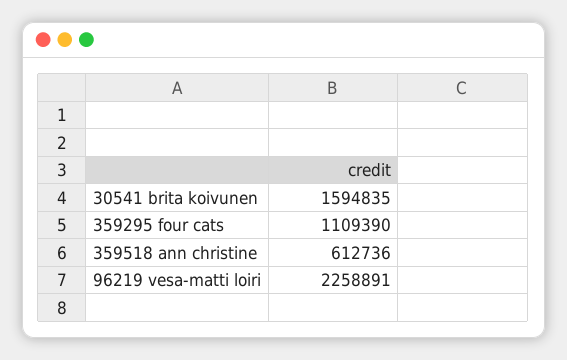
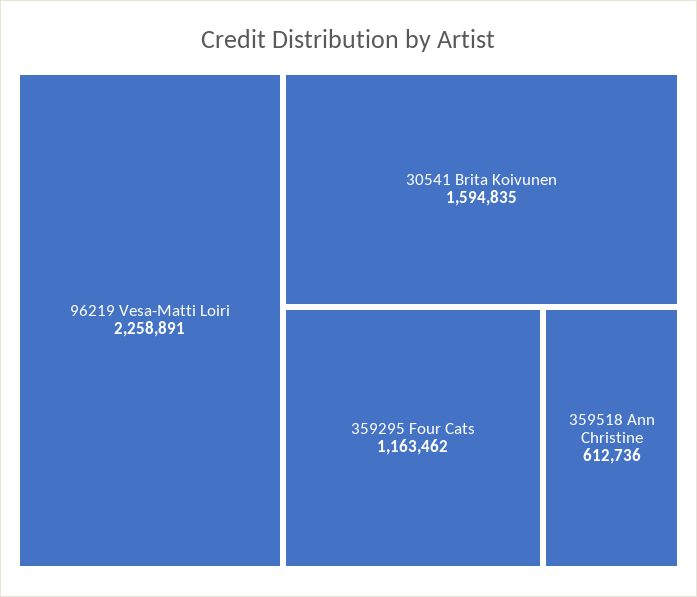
359295 four cats: 1109390 -> 1163462

